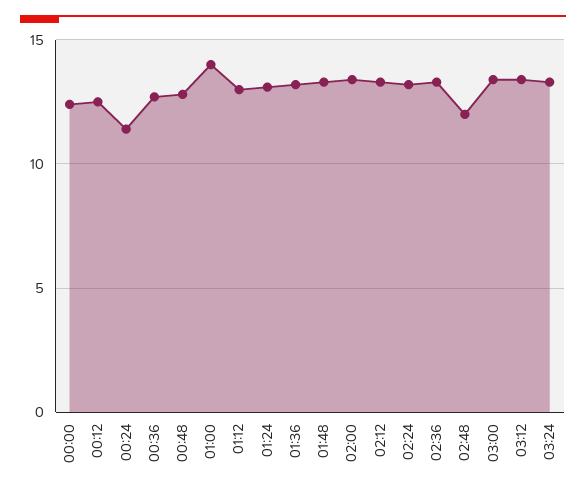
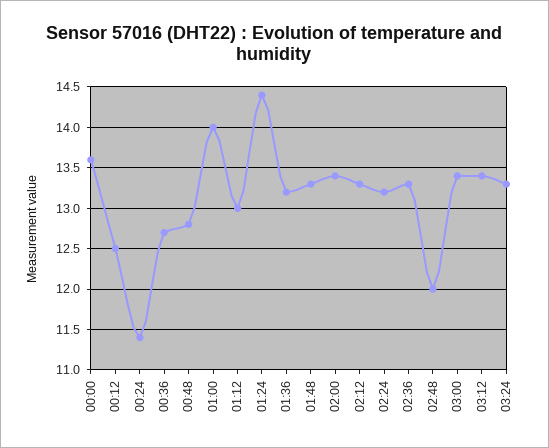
00:00: 12.5 -> 13.6
01:24: 13 -> 14.4

